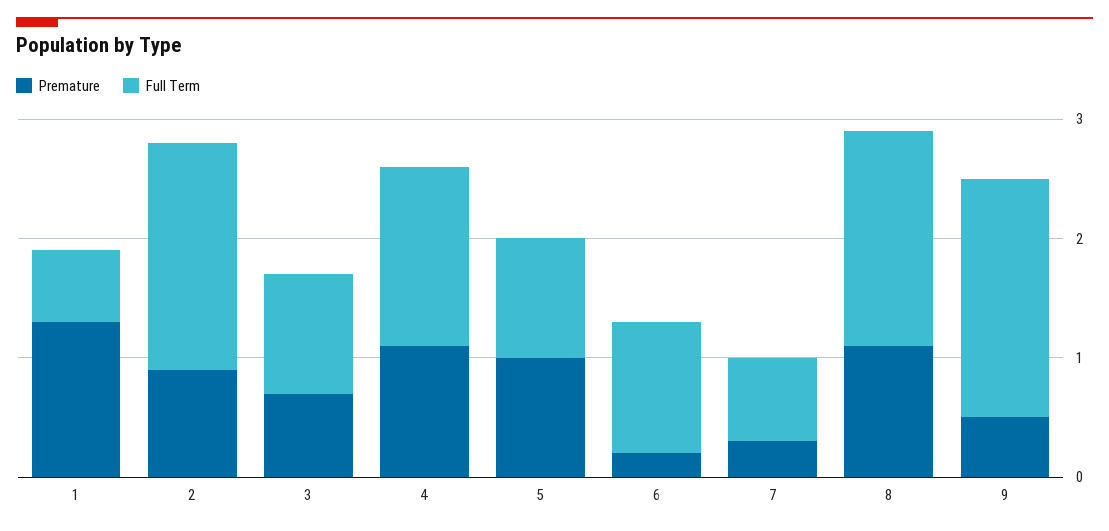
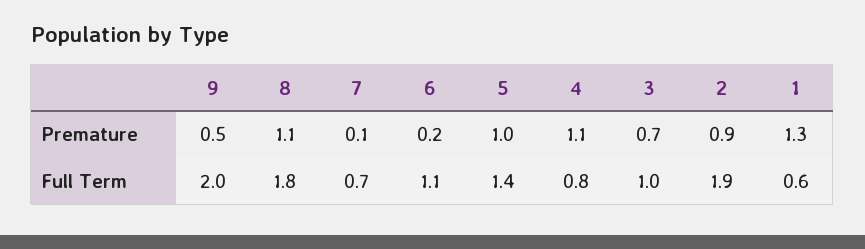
Full Term, 4: 1.5 -> 0.8
Full Term, 5: 1 -> 1.4
Premature, 7: 0.3 -> 0.1

